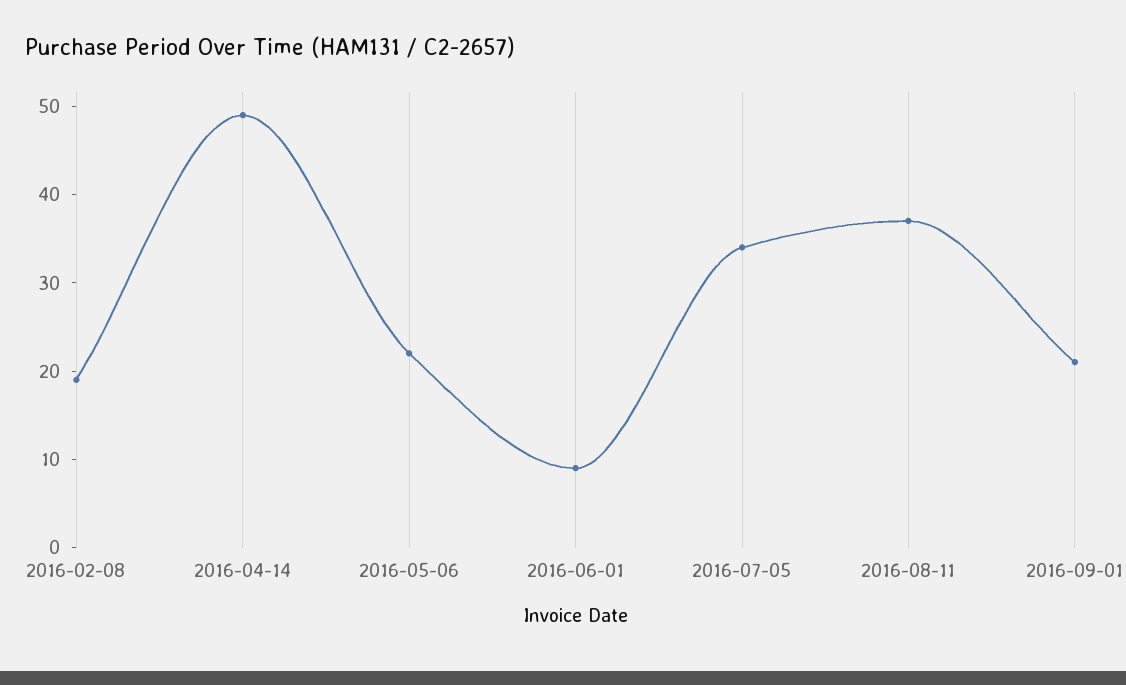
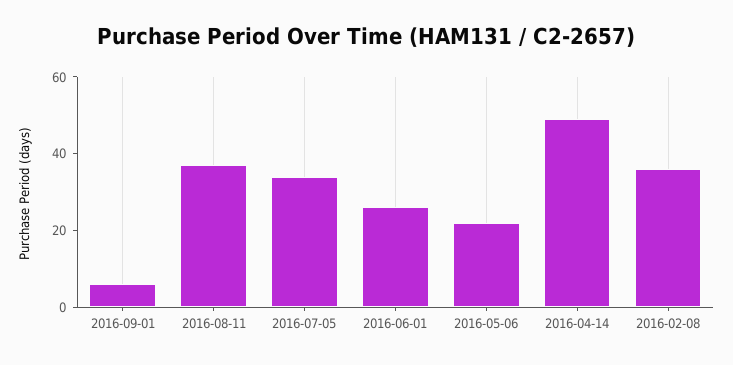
2016-02-08: 19 -> 35
2016-06-01: 9 -> 25
2016-09-01: 21 -> 5

